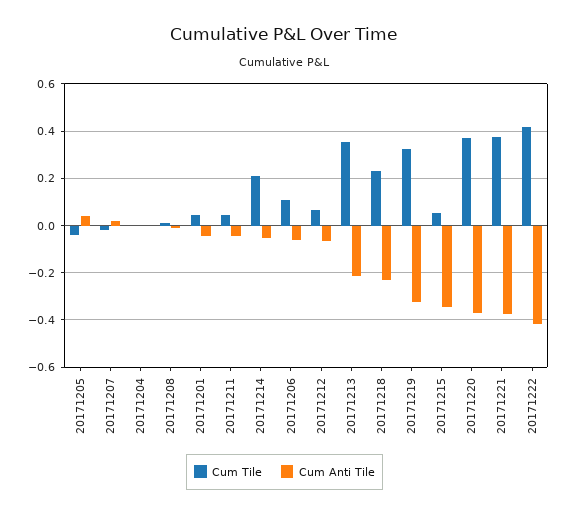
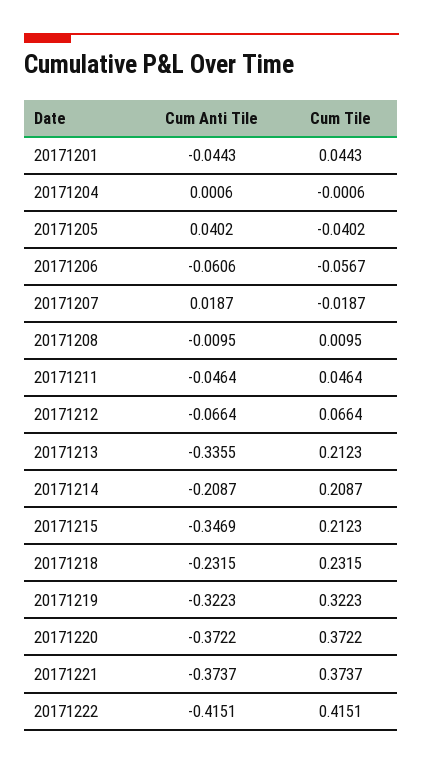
Cum Anti Tile, 20171214: -0.05 -> -0.2087
Cum Tile, 20171206: 0.1 -> -0.0567
Cum Tile, 20171213: 0.35 -> 0.2123
Cum Anti Tile, 20171213: -0.2 -> -0.3355
Cum Tile, 20171215: 0.05 -> 0.2123

